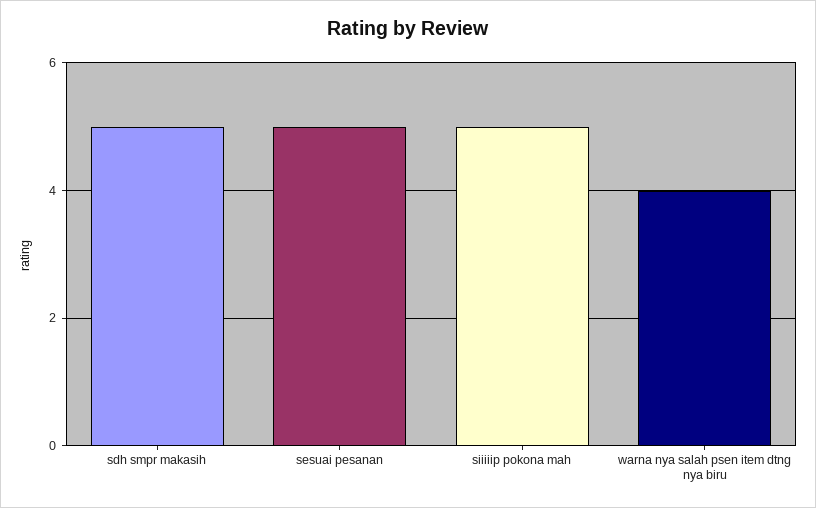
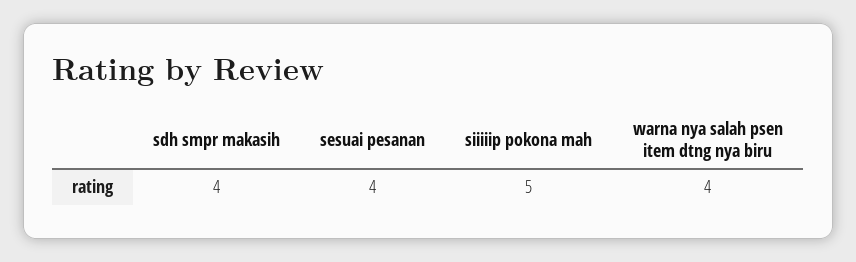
sdh smpr makasih: 5 -> 4
sesuai pesanan: 5 -> 4

